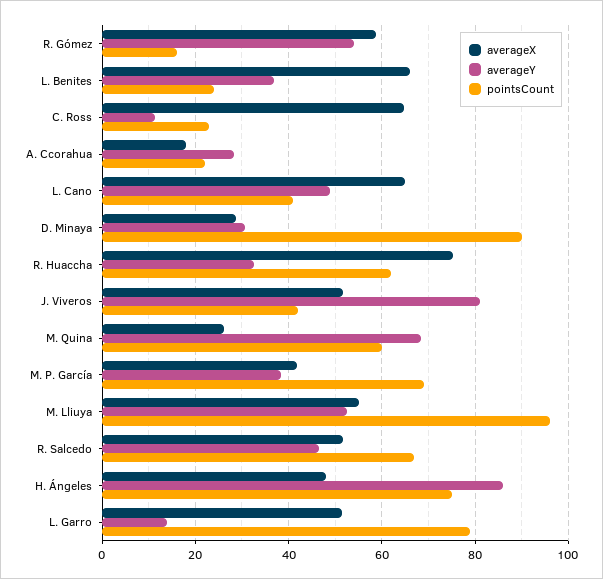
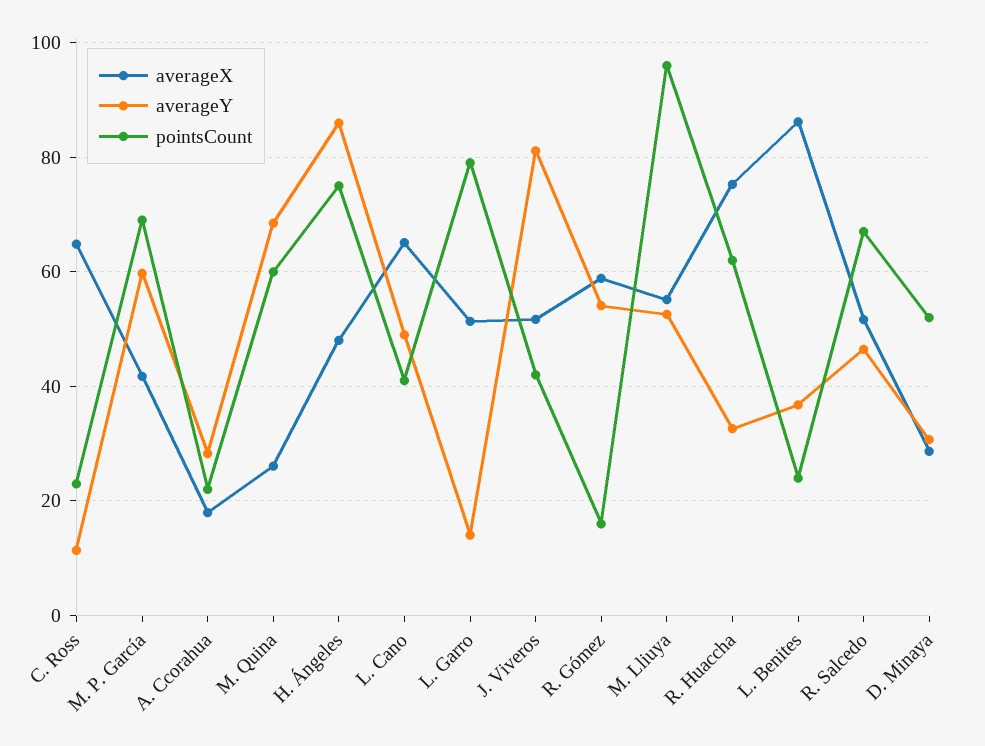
averageX, L. Benites: 66 -> 86
pointsCount, D. Minaya: 90 -> 52
averageY, M. P. García: 38 -> 60

